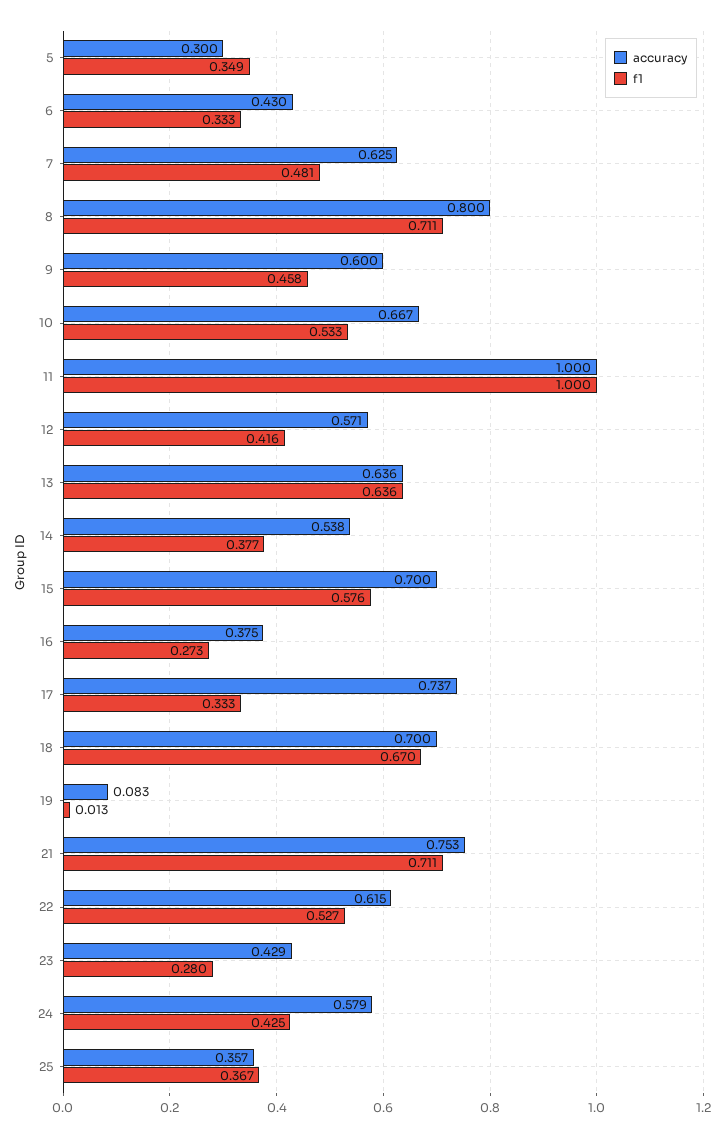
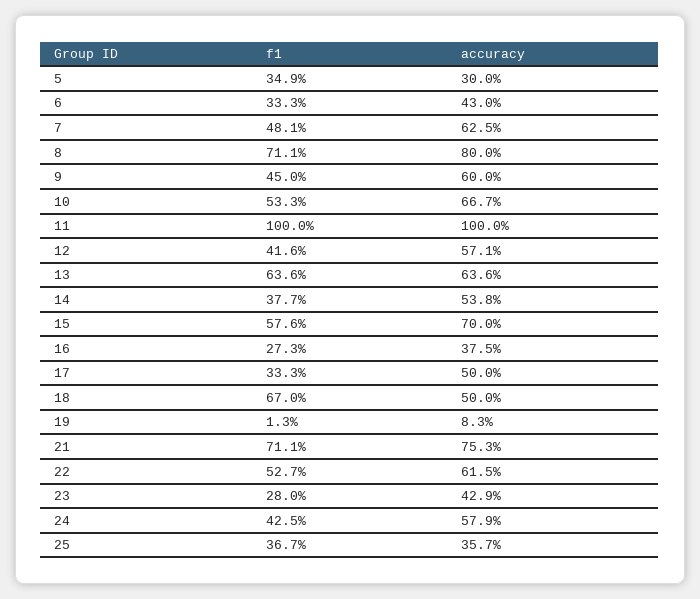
f1, 9: 0.458 -> 0.45
accuracy, 17: 0.737 -> 0.5
accuracy, 18: 0.7 -> 0.5

